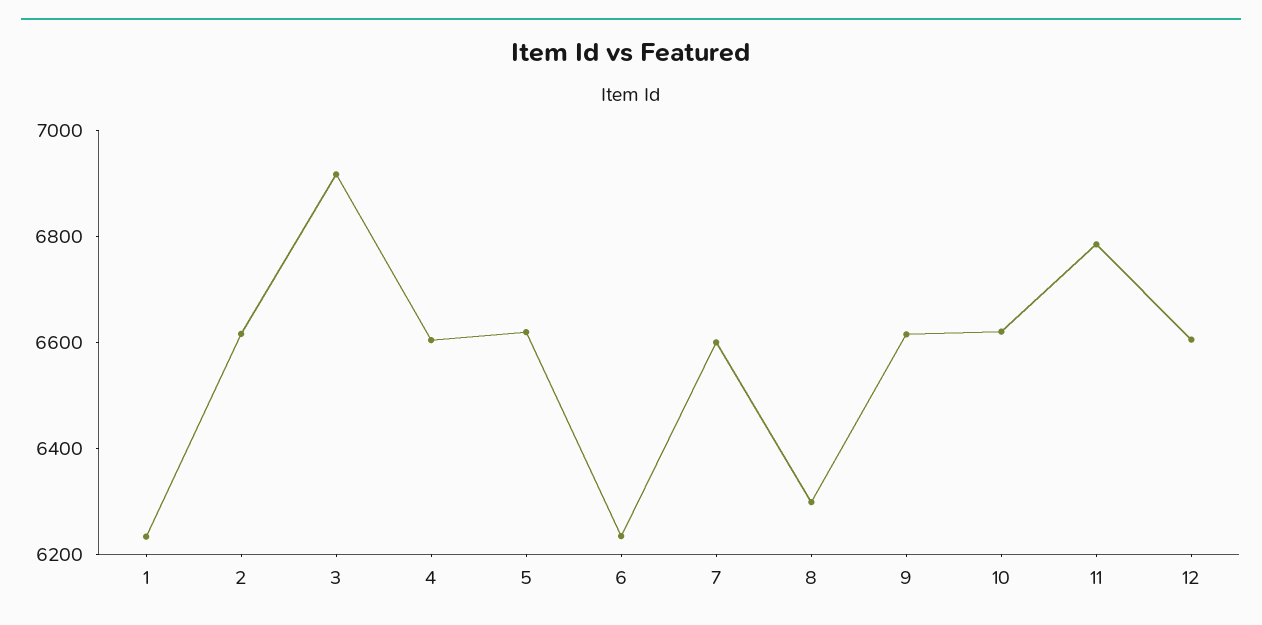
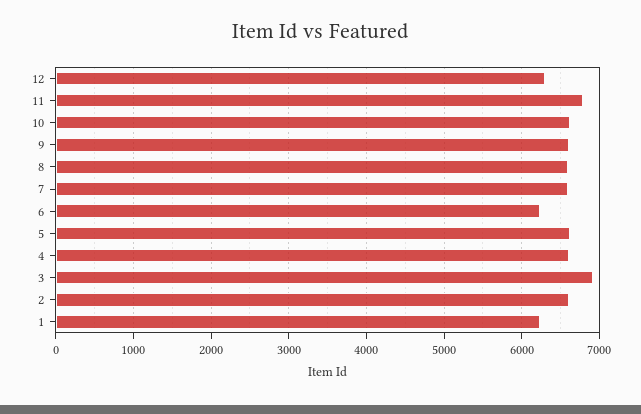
8: 6300 -> 6600
12: 6600 -> 6300

